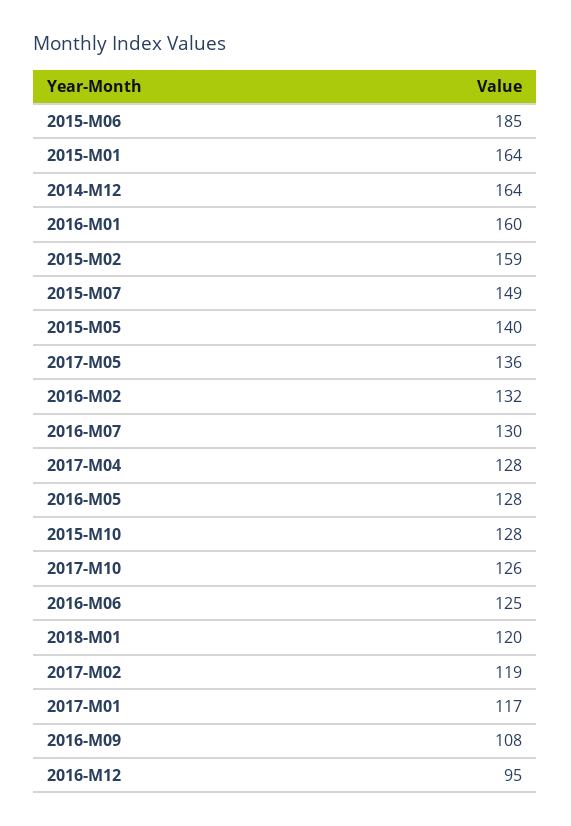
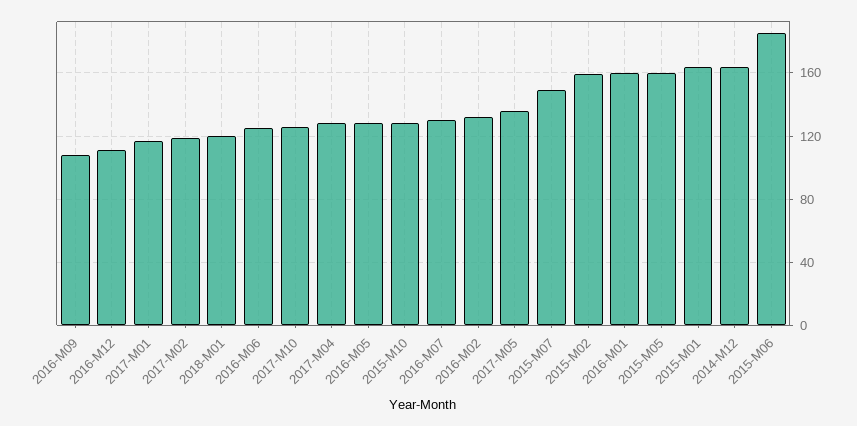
2015-M05: 140 -> 160
2016-M12: 95 -> 110

